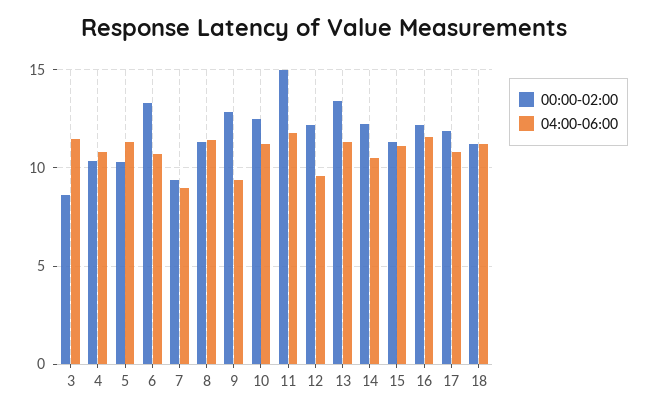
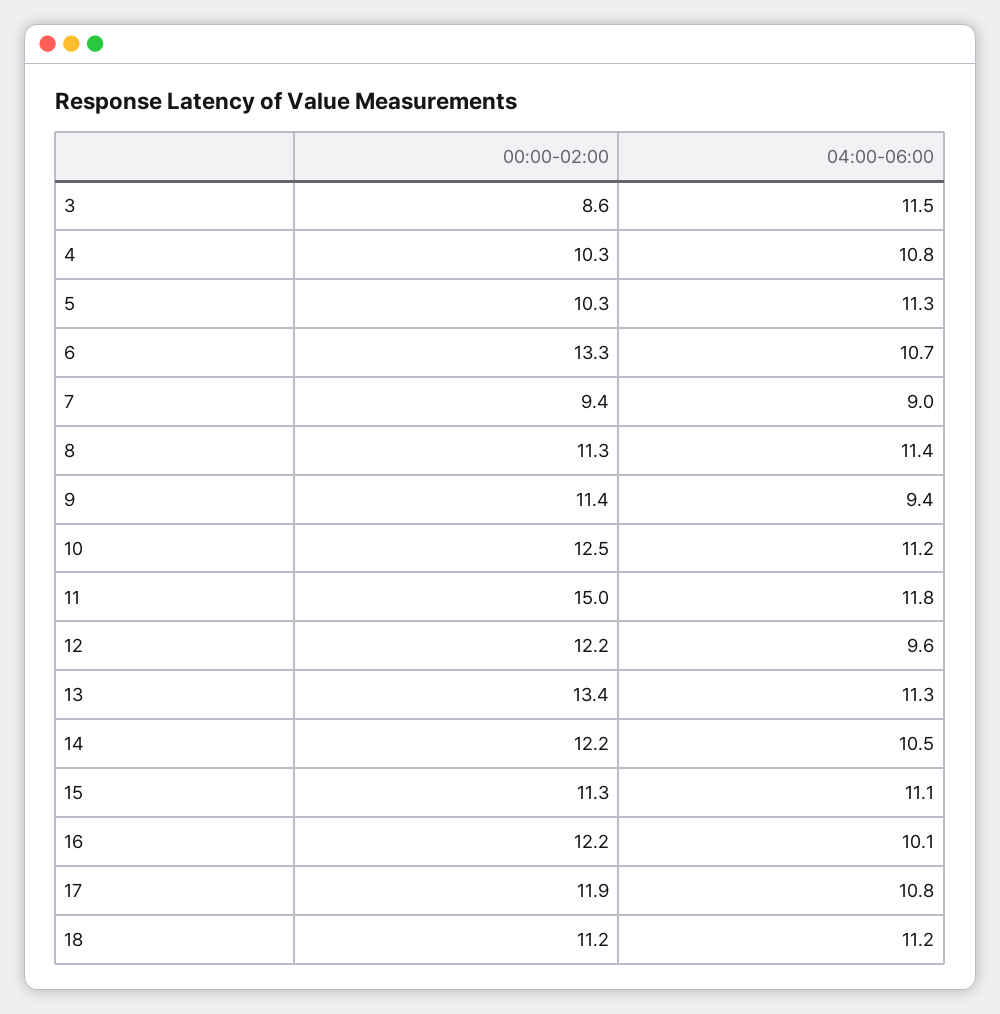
00:00-02:00, 9: 13 -> 11.4
04:00-06:00, 16: 11.5 -> 10.1

